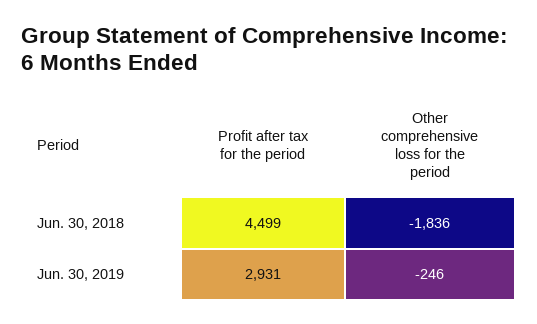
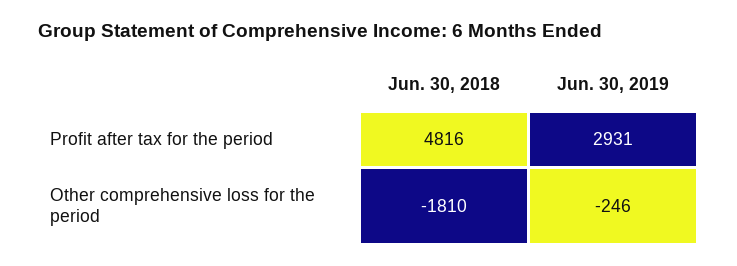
Profit after tax for the period, Jun. 30, 2018: 4499 -> 4816
Other comprehensive loss for the period, Jun. 30, 2018: -1836 -> -1810

